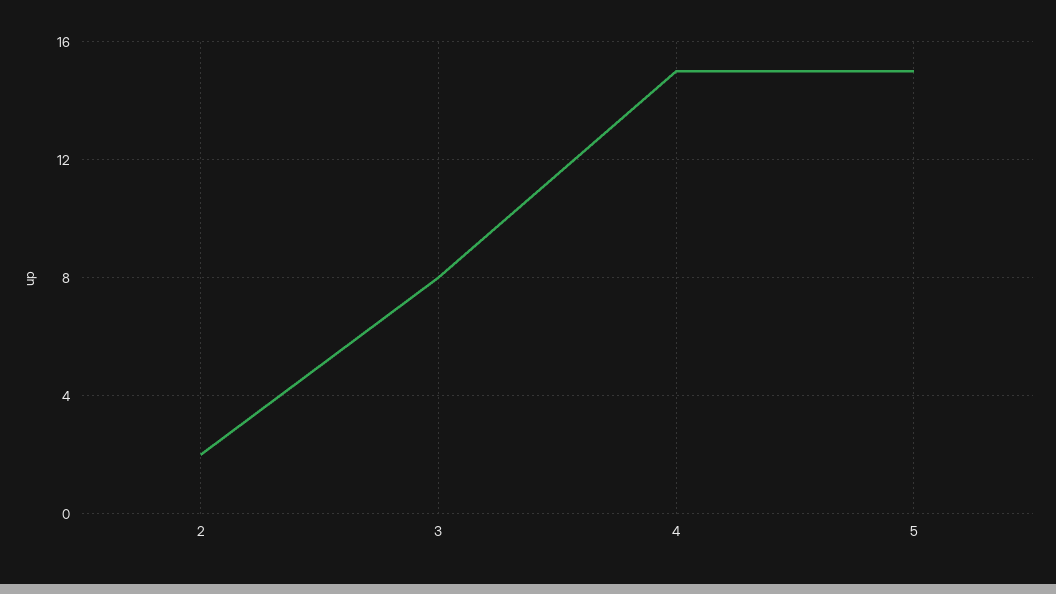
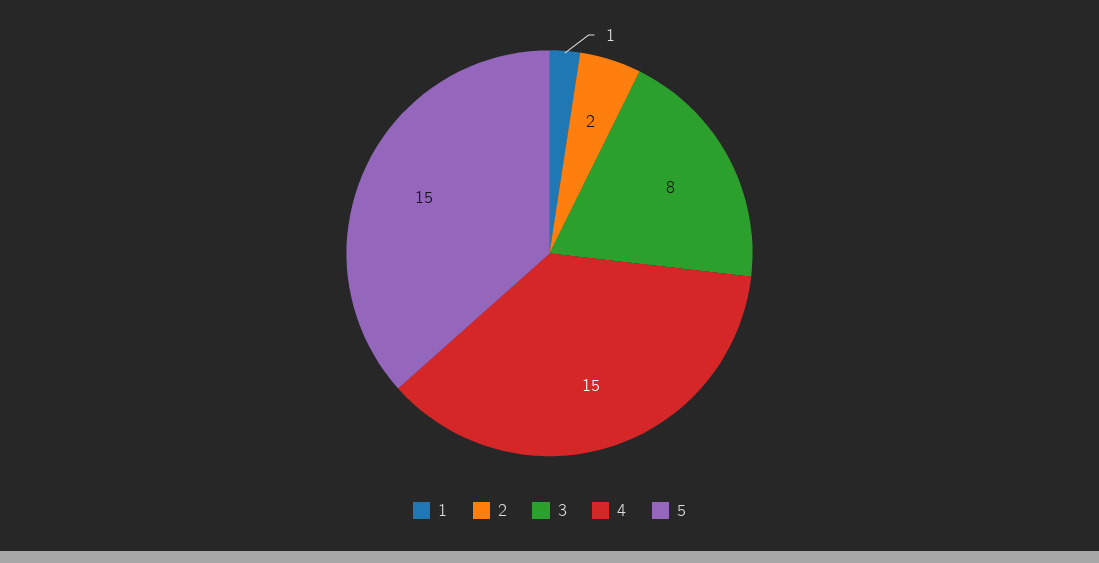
1: none -> 1

